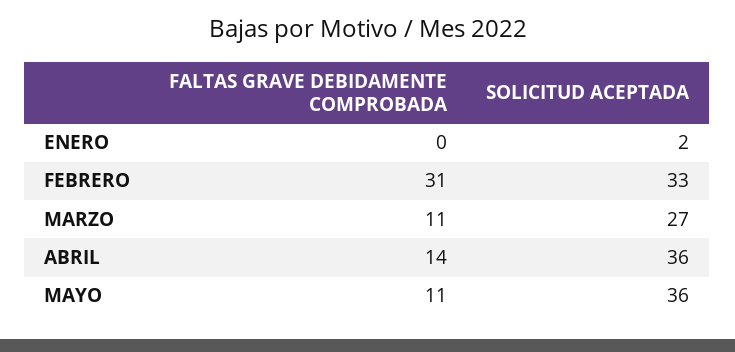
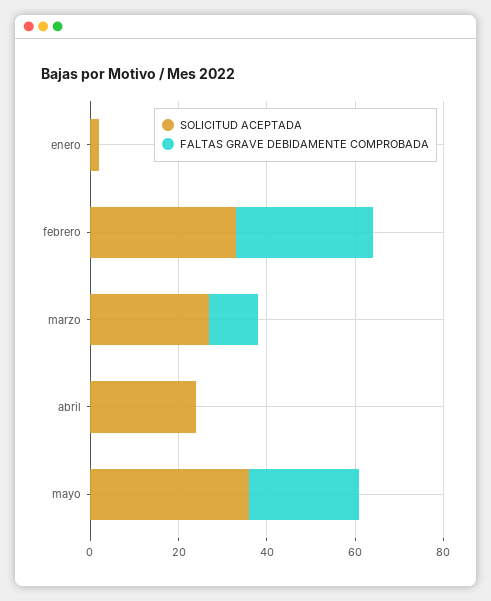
FALTAS GRAVE DEBIDAMENTE COMPROBADA, ABRIL: 14 -> 0
SOLICITUD ACEPTADA, ABRIL: 36 -> 25
FALTAS GRAVE DEBIDAMENTE COMPROBADA, MAYO: 11 -> 25

